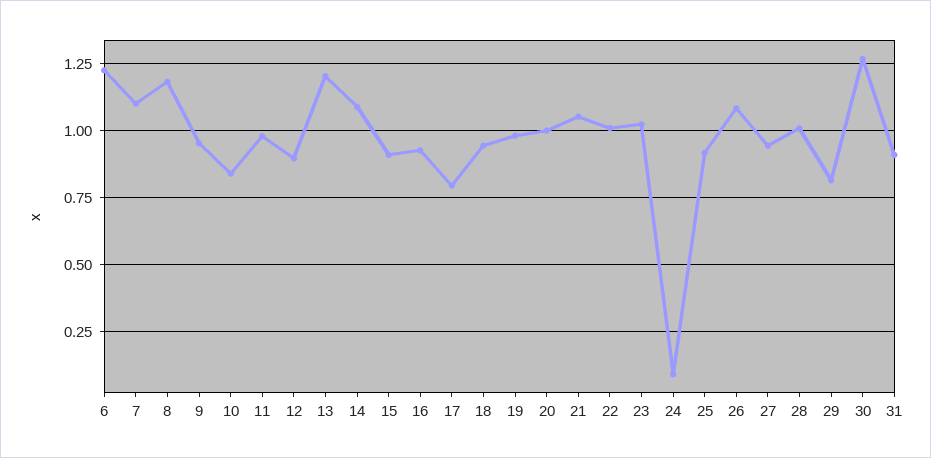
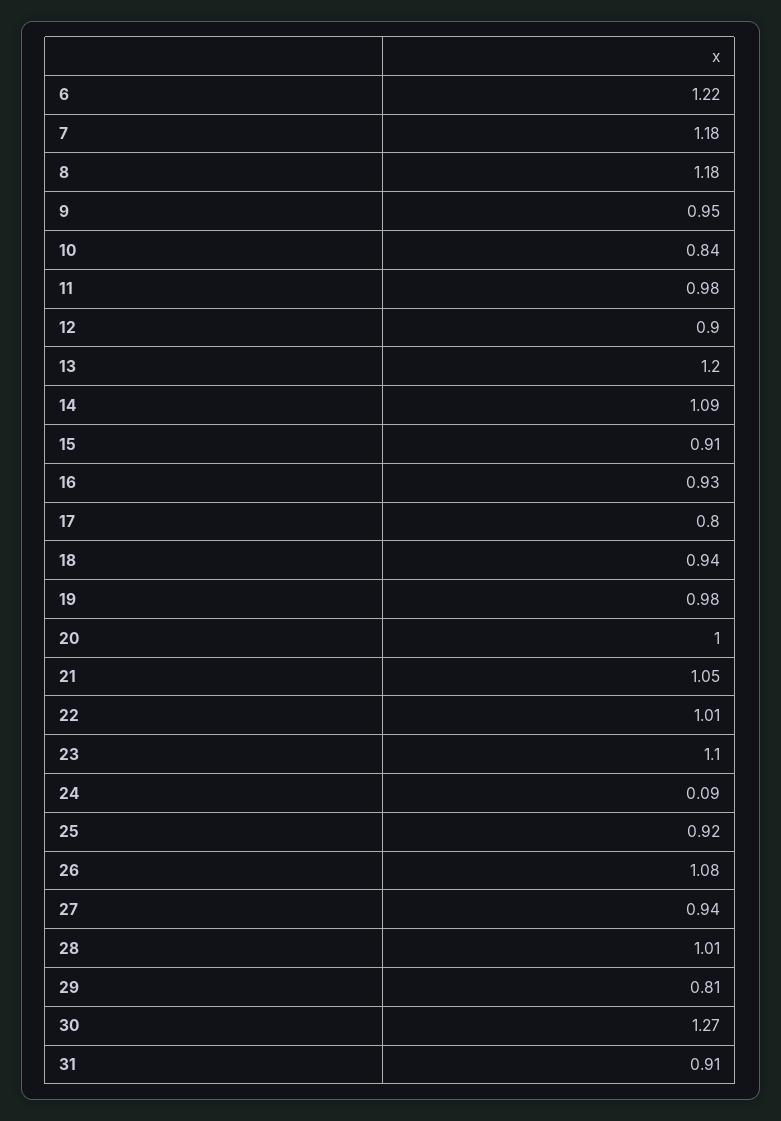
7: 1.1 -> 1.18
23: 1.025 -> 1.1

